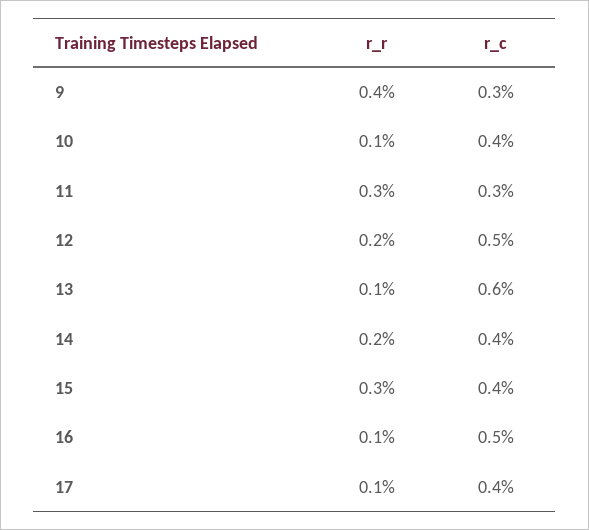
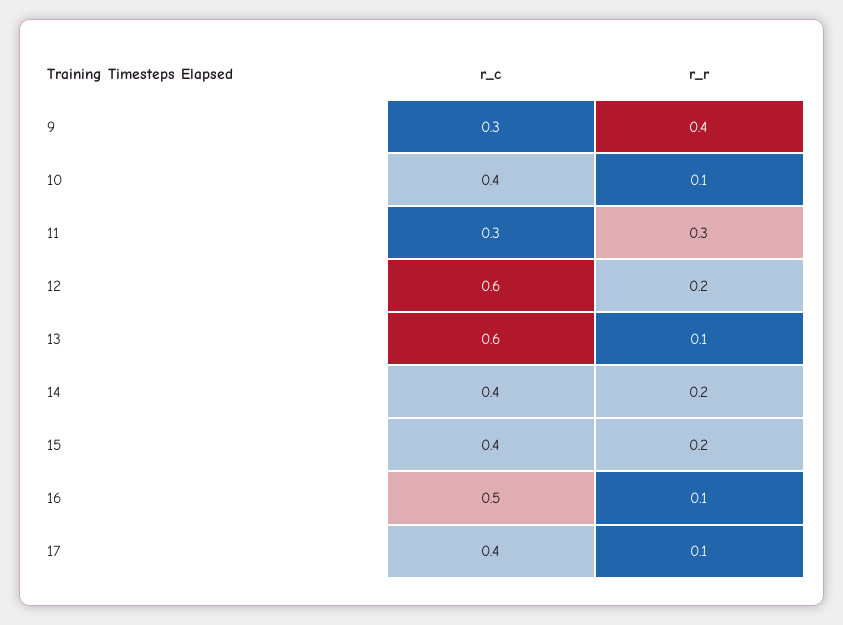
r_c, 12: 0.5 -> 0.6
r_r, 15: 0.3 -> 0.2

